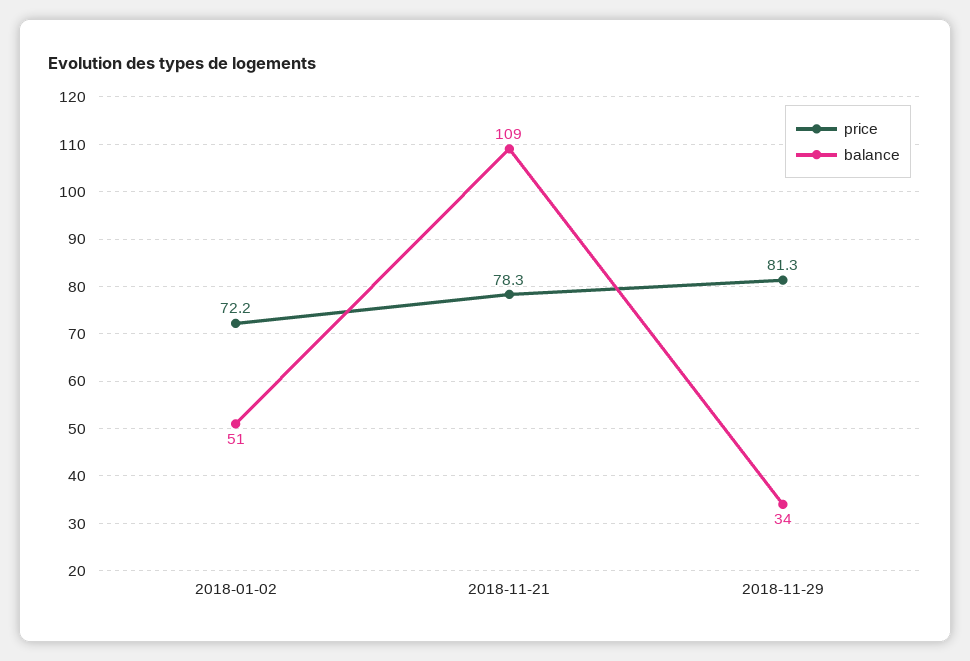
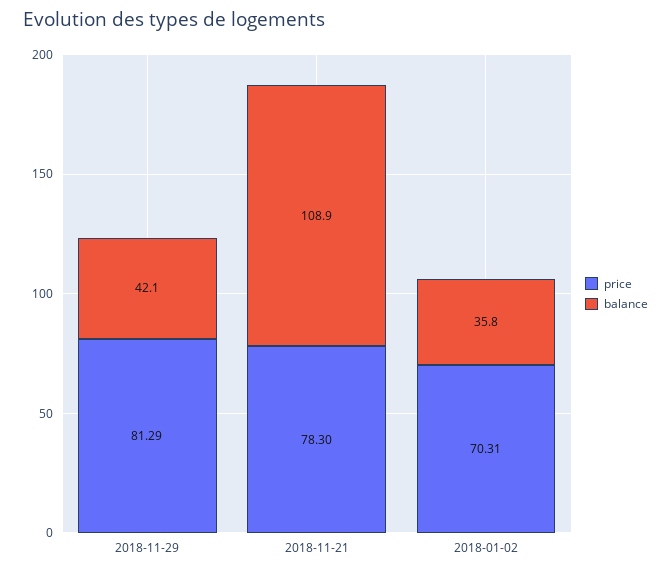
price, 2018-01-02: 72.2 -> 70.31
balance, 2018-01-02: 51 -> 35.8
balance, 2018-11-29: 34 -> 42.1

